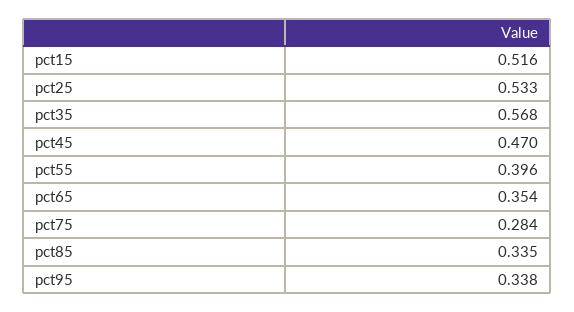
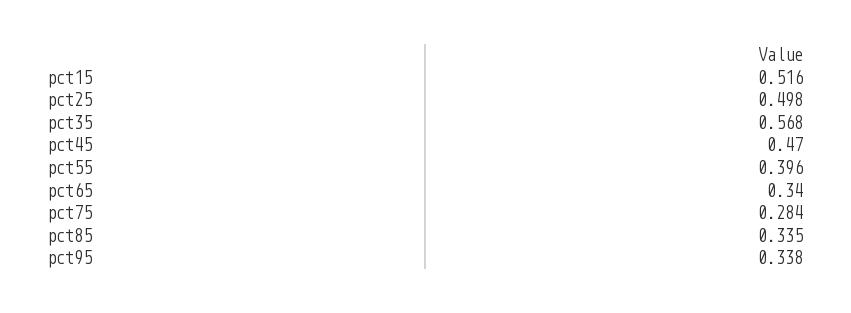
pct25: 0.533 -> 0.498
pct65: 0.354 -> 0.34

